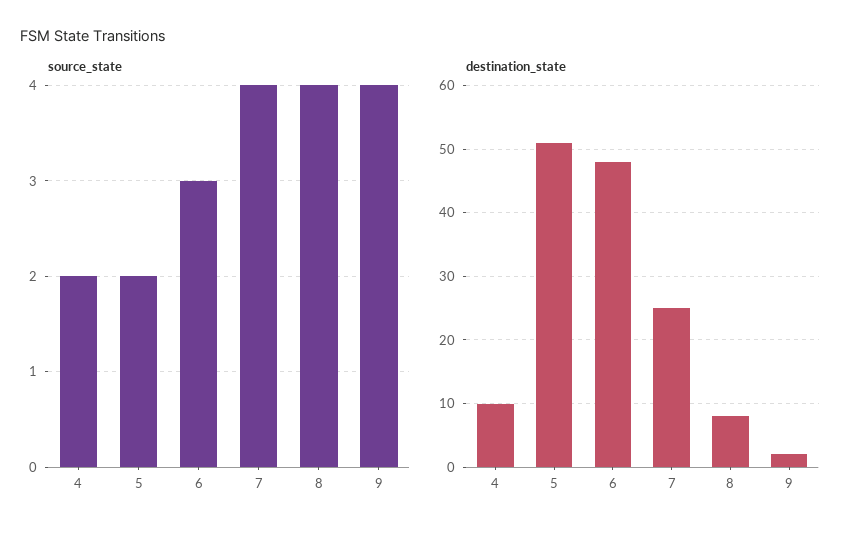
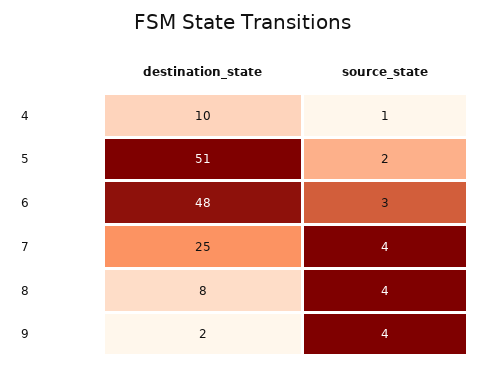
source_state, 4: 2 -> 1

